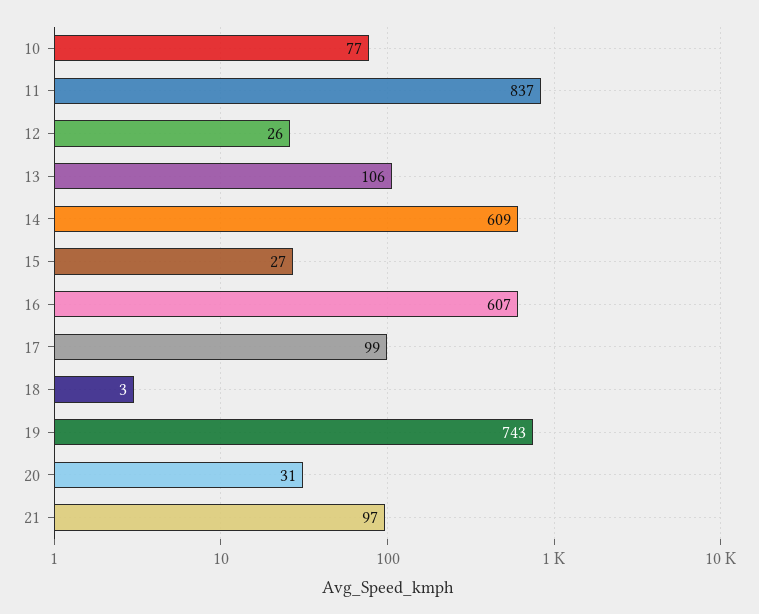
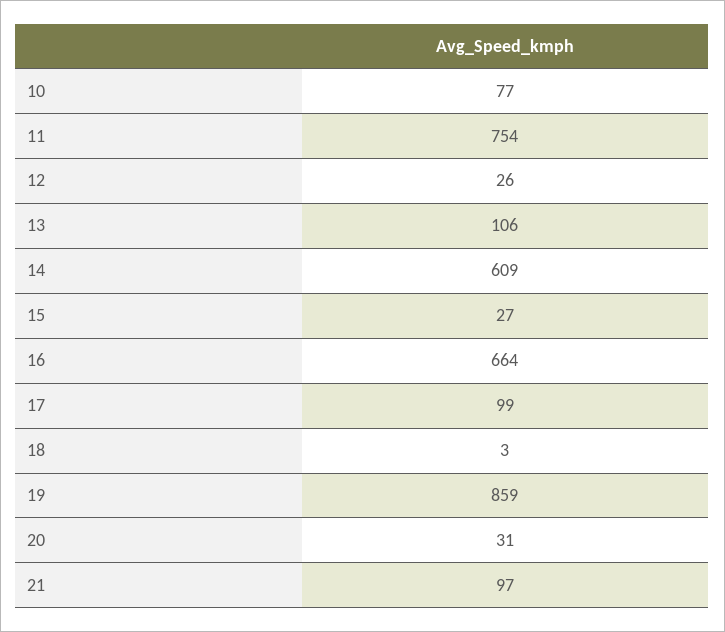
11: 837 -> 754
16: 607 -> 664
19: 743 -> 859

